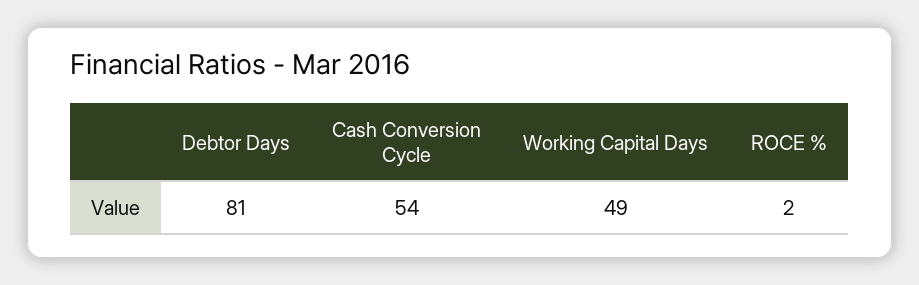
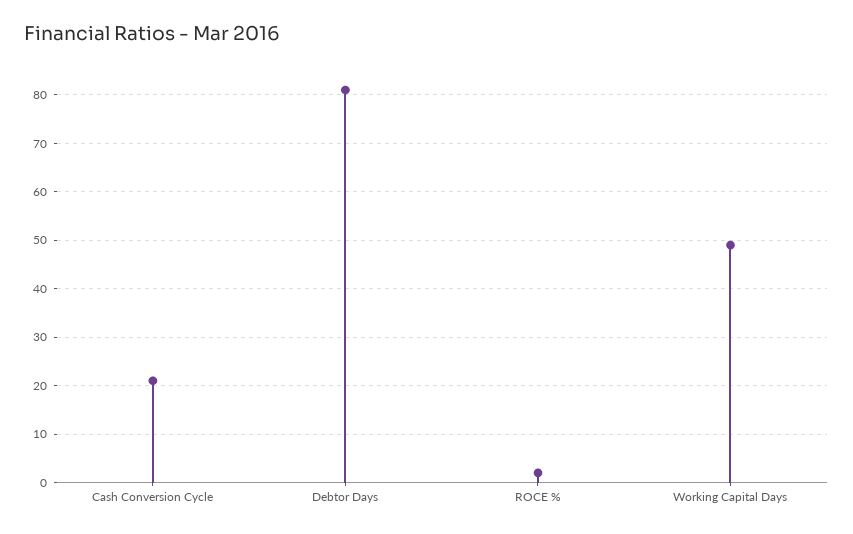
Cash Conversion Cycle: 54 -> 20

